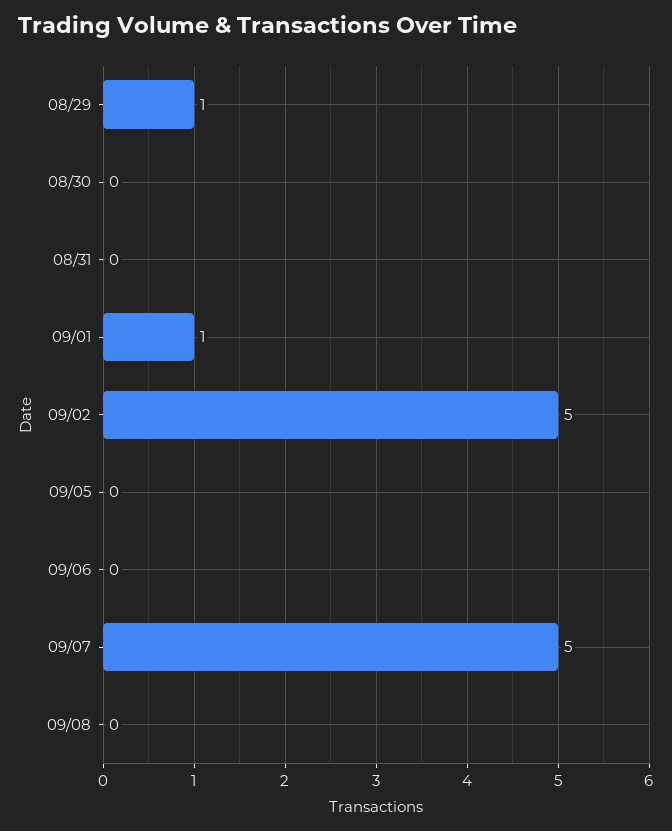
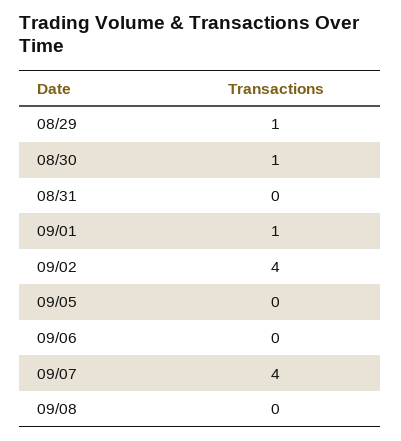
08/30: 0 -> 1
09/02: 5 -> 4
09/07: 5 -> 4

